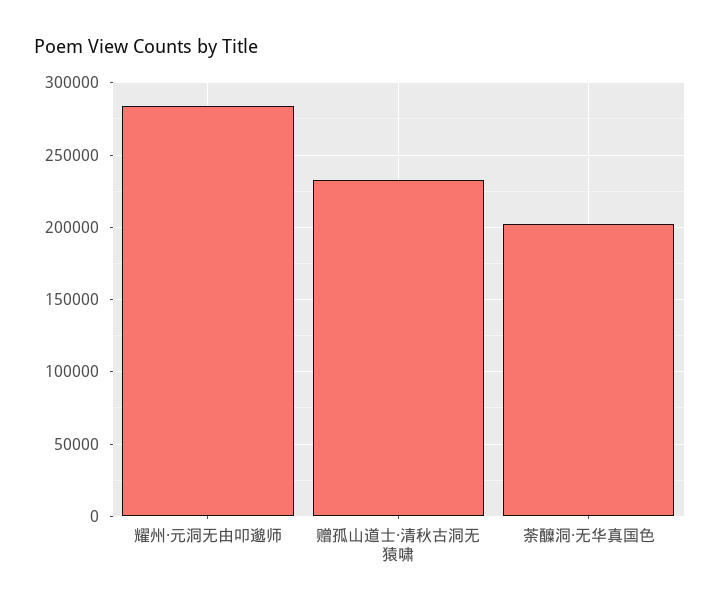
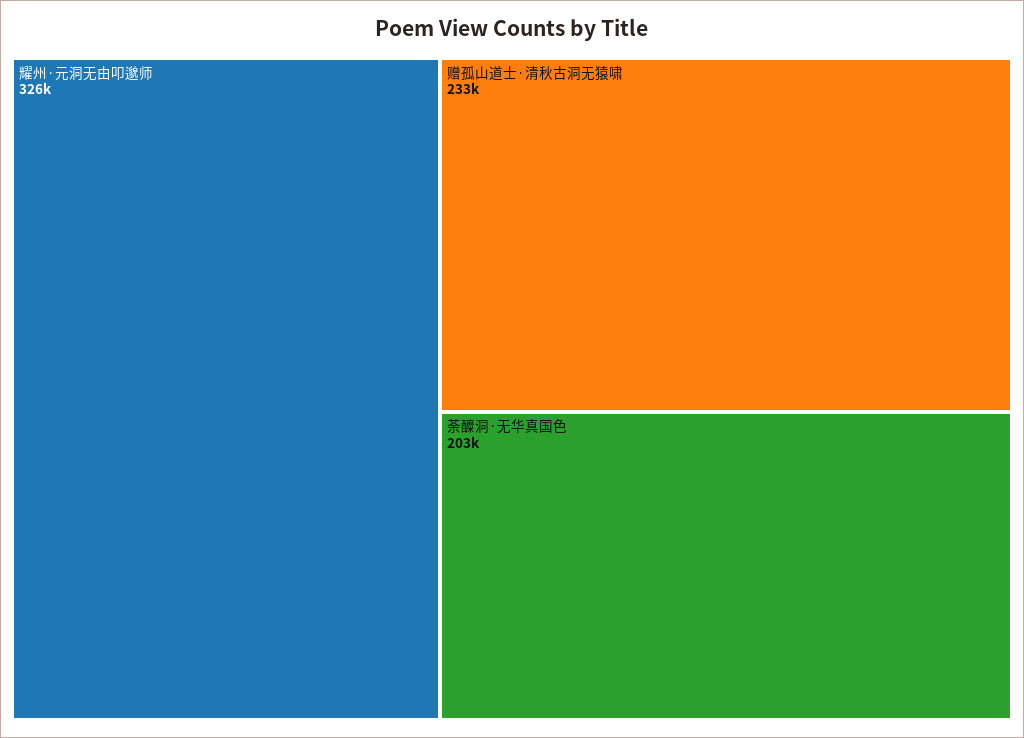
耀州·元洞无由叩邈师: 285000 -> 326000

